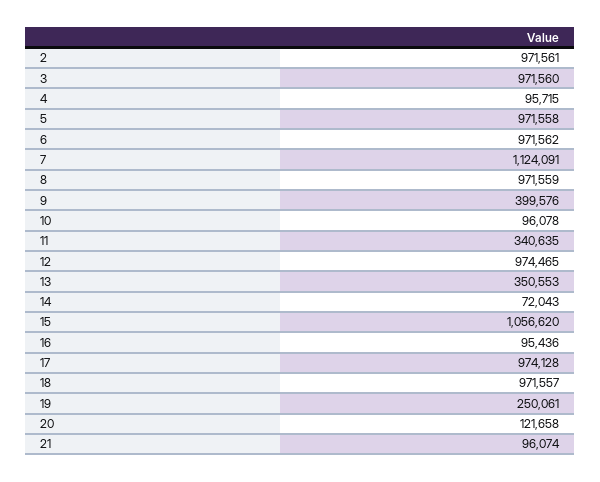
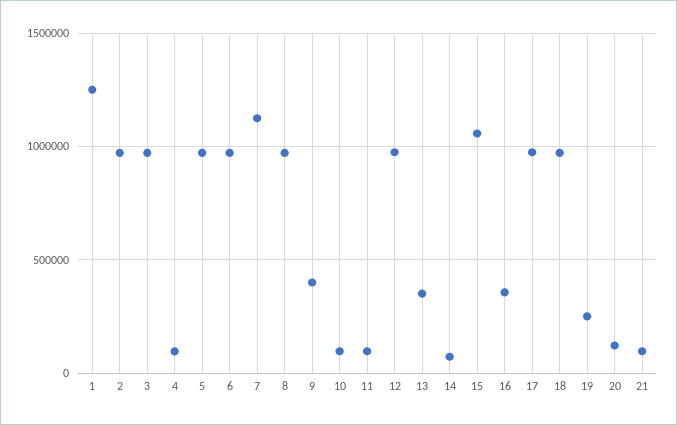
11: 340635 -> 100000
16: 95436 -> 350000
1: none -> 1250000

